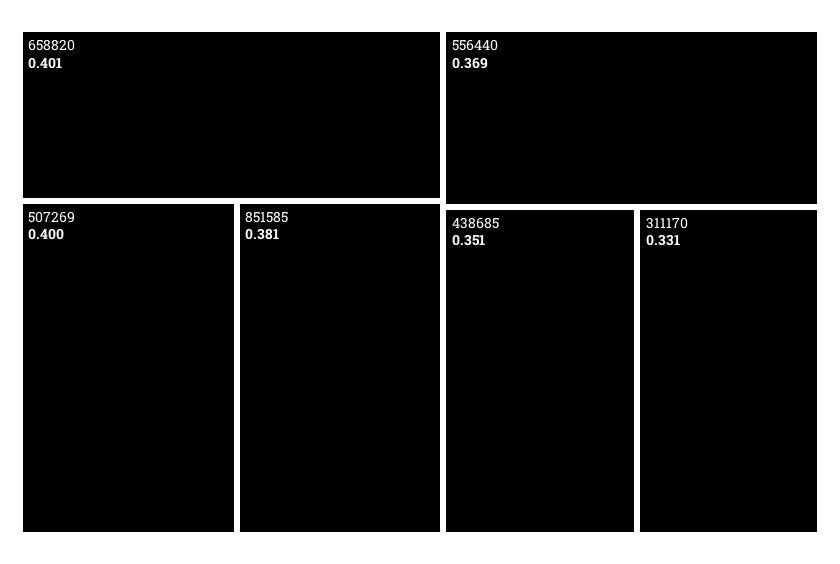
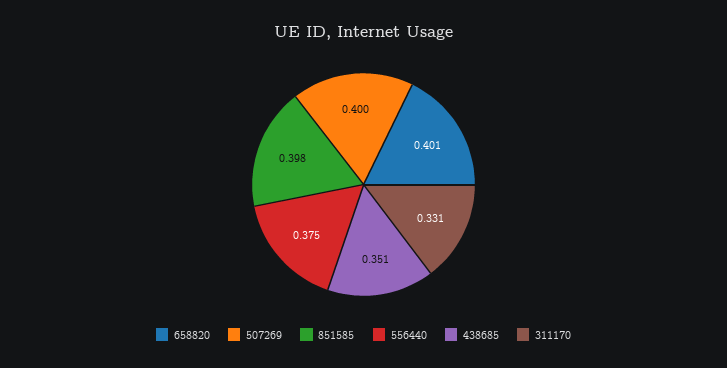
851585: 0.381 -> 0.398
556440: 0.369 -> 0.375

